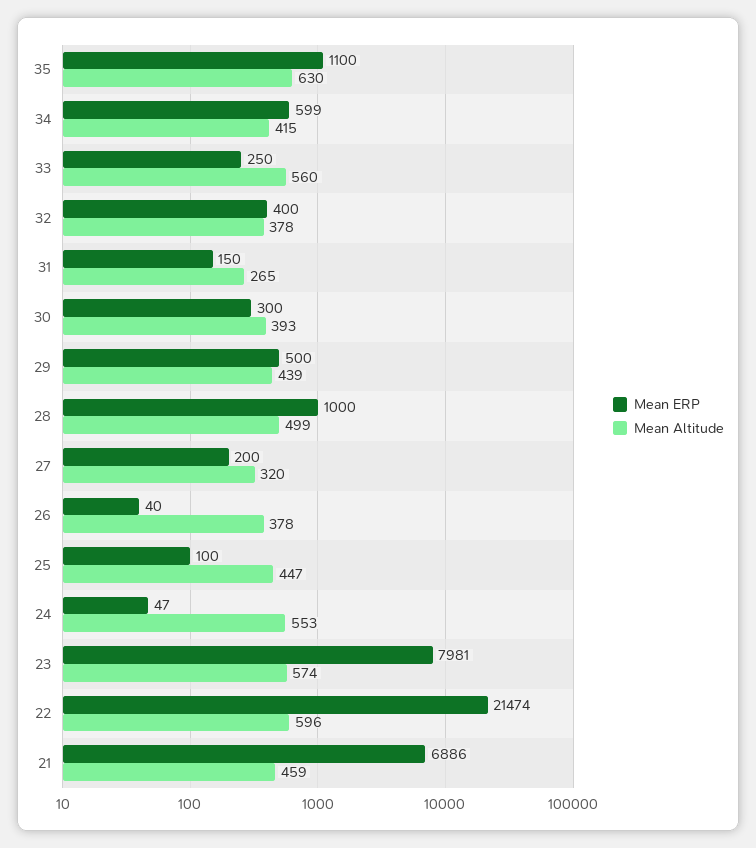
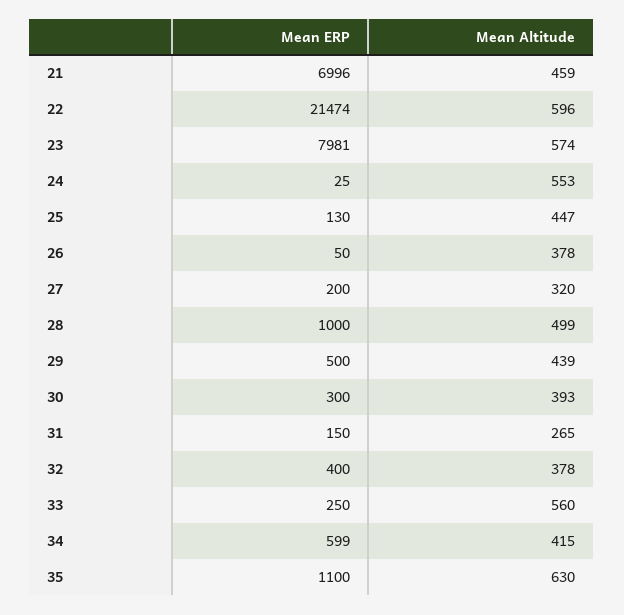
Mean ERP, 26: 40 -> 50
Mean ERP, 25: 100 -> 130
Mean ERP, 24: 47 -> 25
Mean ERP, 21: 6886 -> 6996

